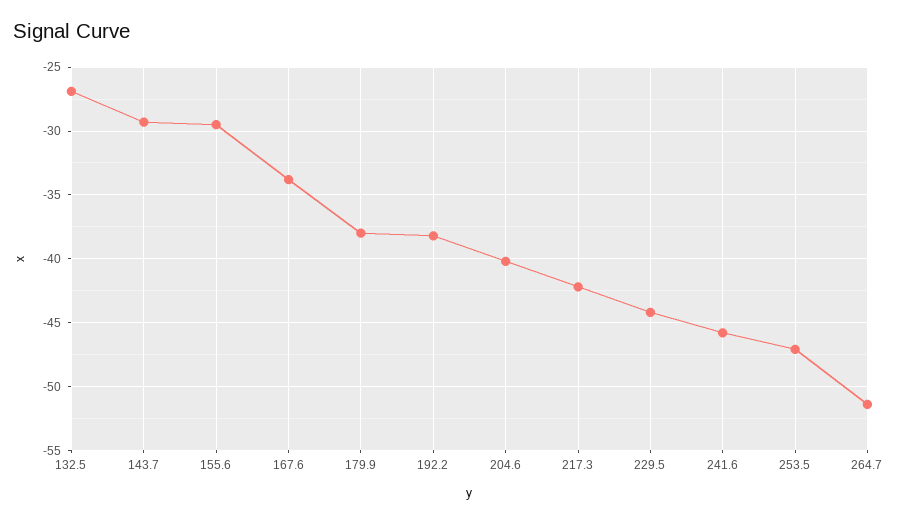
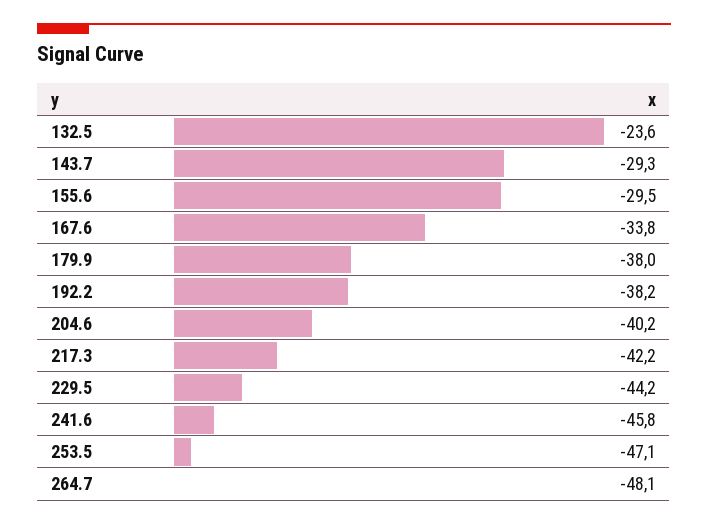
132.5: -27 -> -23.6
264.7: -51.5 -> -48.1

